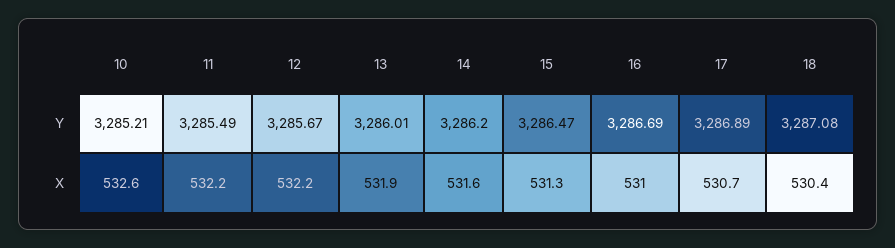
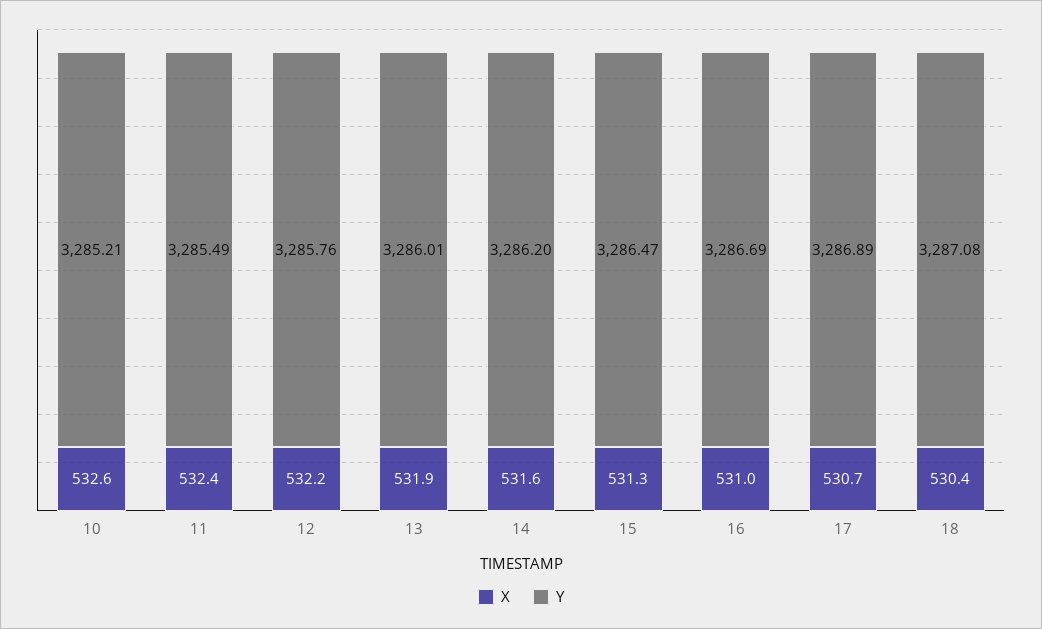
Y, 12: 3285.67 -> 3285.76
X, 11: 532.2 -> 532.4

